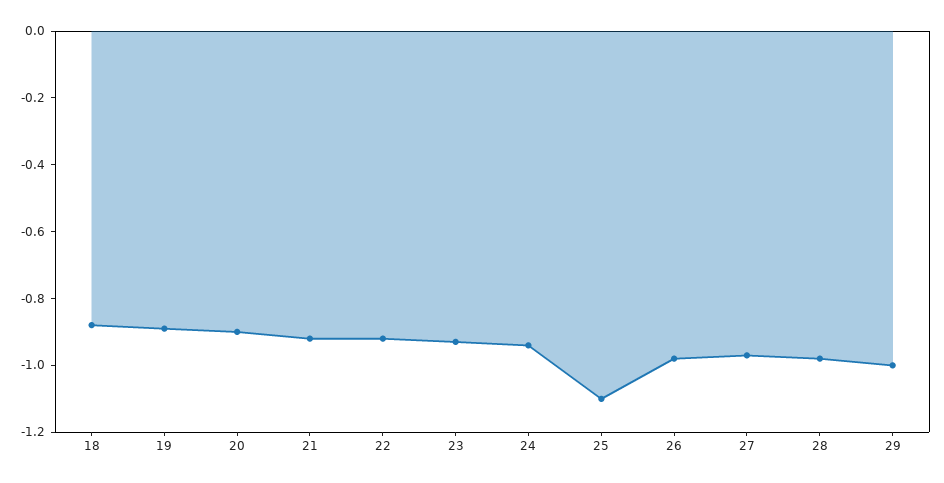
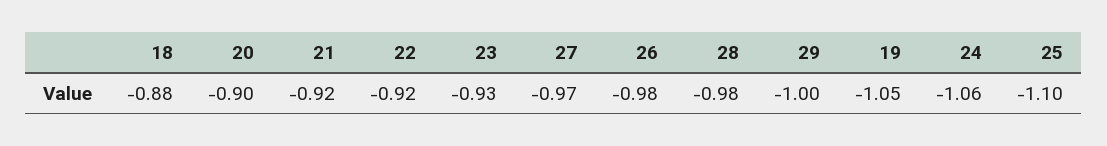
19: -0.9 -> -1.05
24: -0.95 -> -1.06

